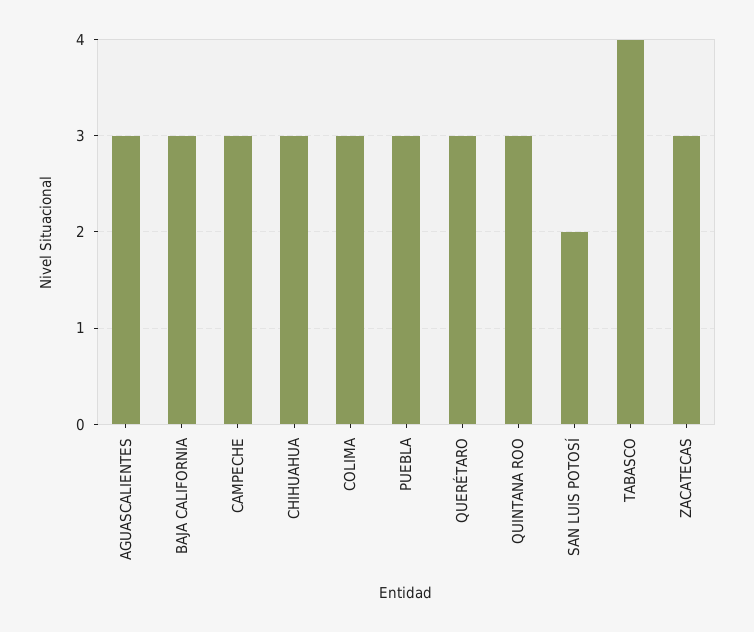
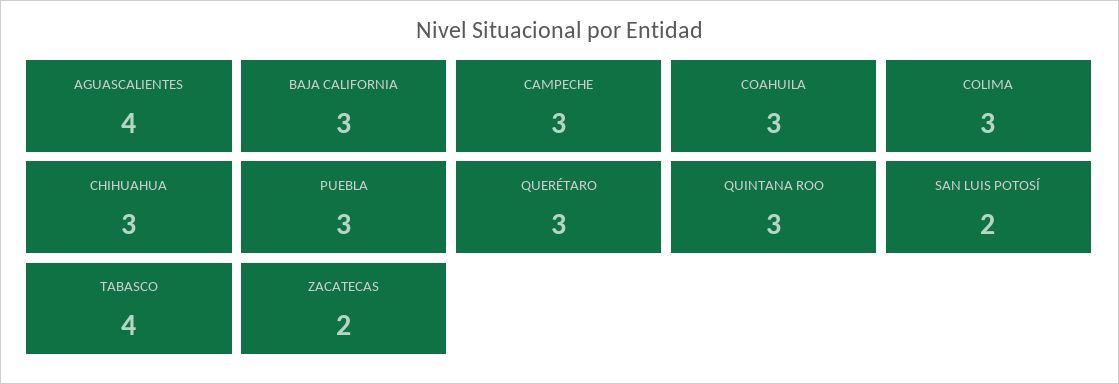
AGUASCALIENTES: 3 -> 4
ZACATECAS: 3 -> 2
COAHUILA: none -> 3

